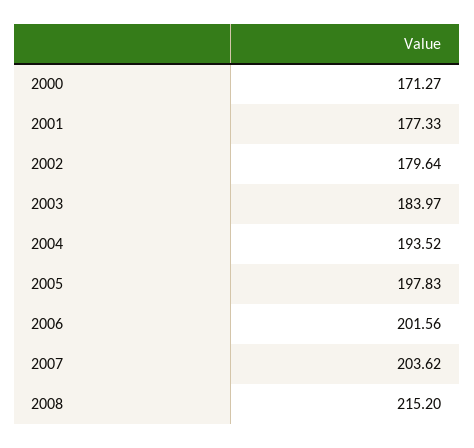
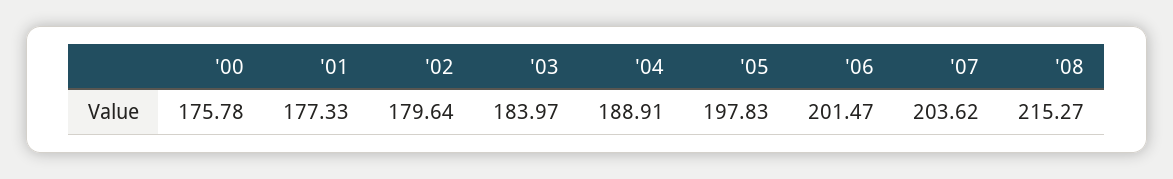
2000: 171.27 -> 175.78
2004: 193.52 -> 188.91
2006: 201.56 -> 201.47
2008: 215.2 -> 215.27

